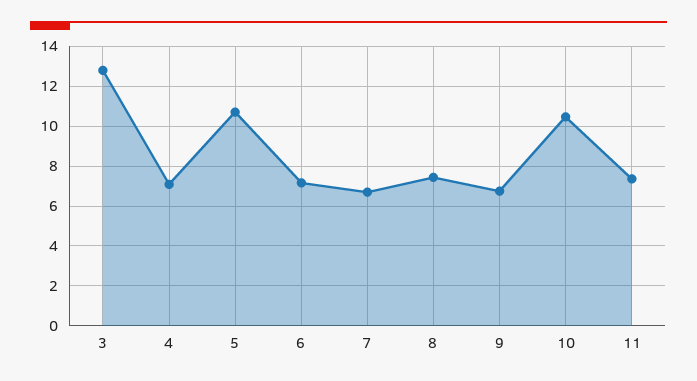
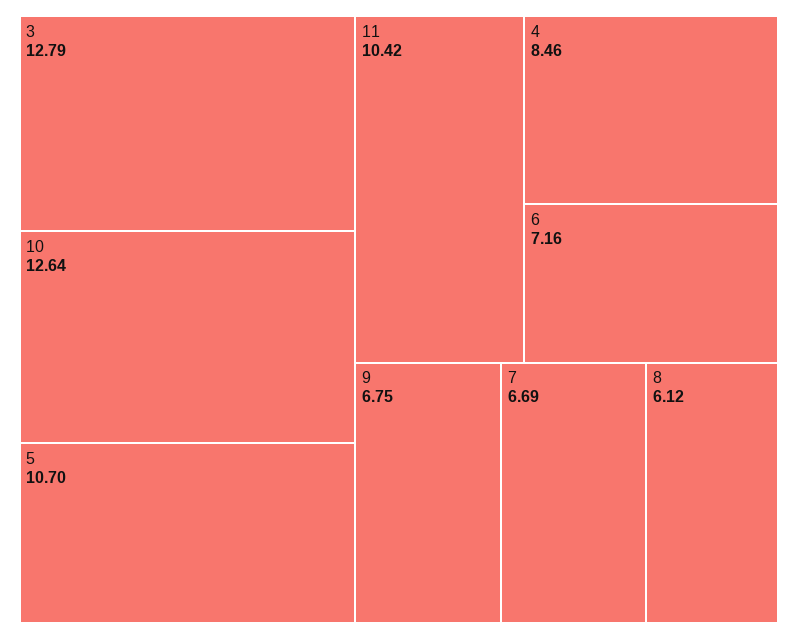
4: 7 -> 8.46
8: 7.5 -> 6.12
10: 10.5 -> 12.64
11: 7.5 -> 10.42

